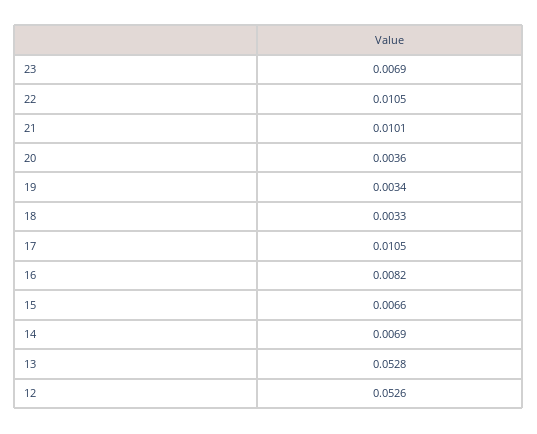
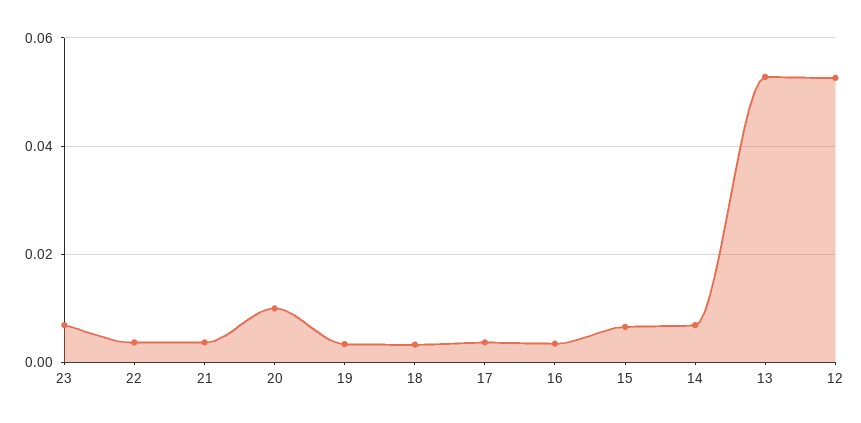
22: 0.0105 -> 0.004
21: 0.0101 -> 0.004
20: 0.0036 -> 0.01
17: 0.0105 -> 0.004
16: 0.0082 -> 0.004

